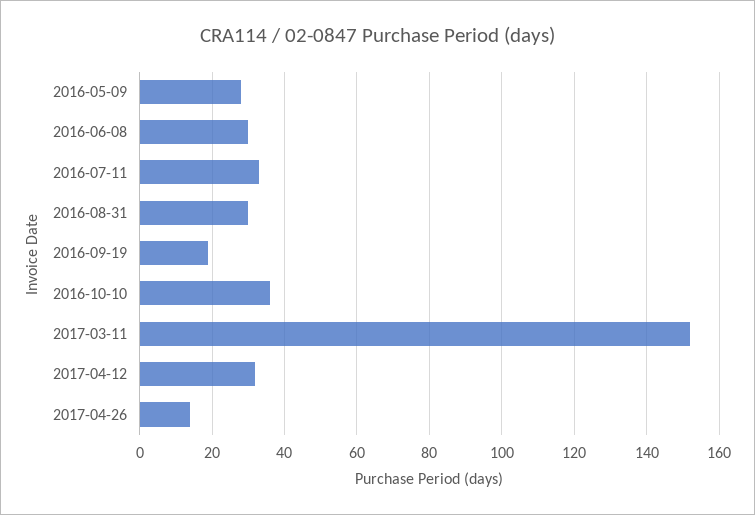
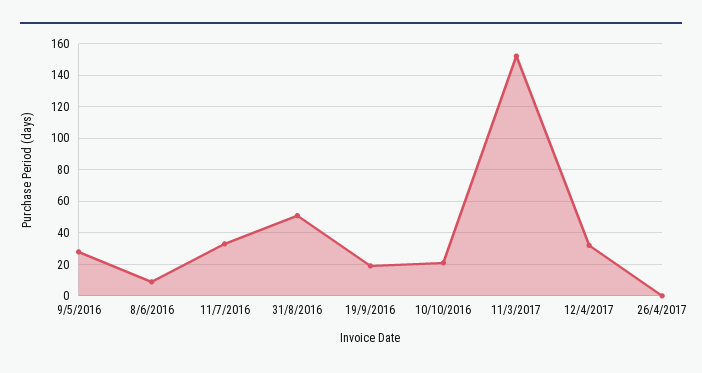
2016-06-08: 30 -> 10
2016-08-31: 30 -> 50
2016-10-10: 35 -> 20
2017-04-26: 15 -> 0

